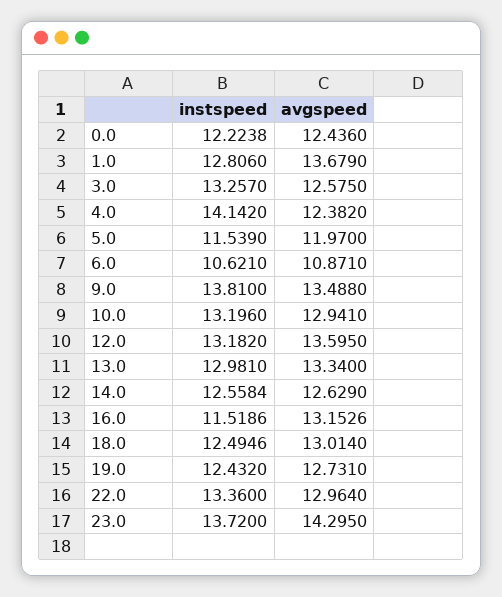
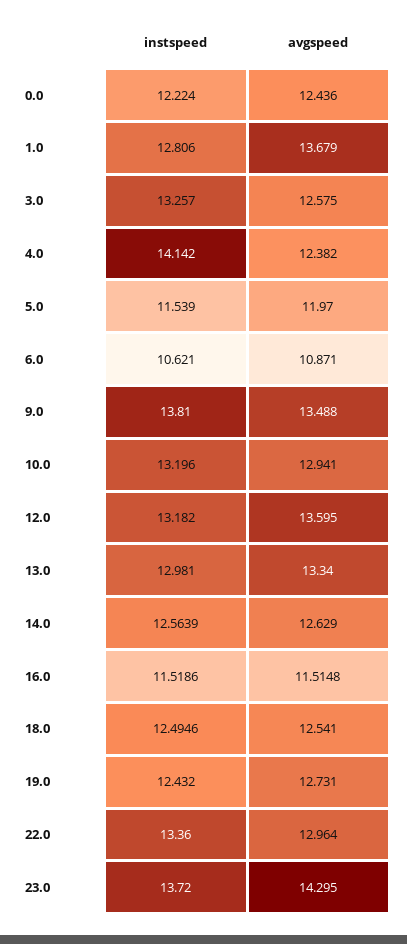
instspeed, 0.0: 12.2238 -> 12.224
instspeed, 14.0: 12.5584 -> 12.5639
avgspeed, 16.0: 13.1526 -> 11.5148
avgspeed, 18.0: 13.014 -> 12.541

